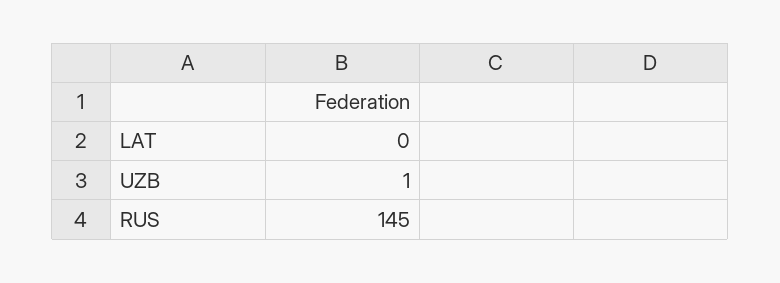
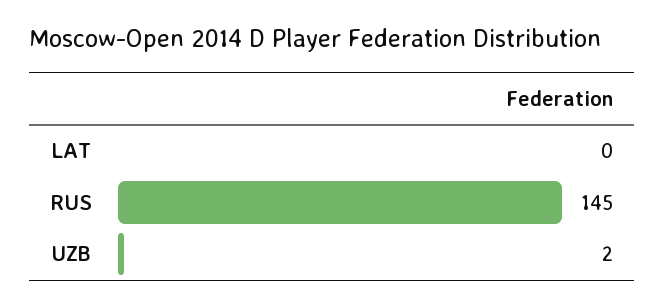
UZB: 1 -> 2

